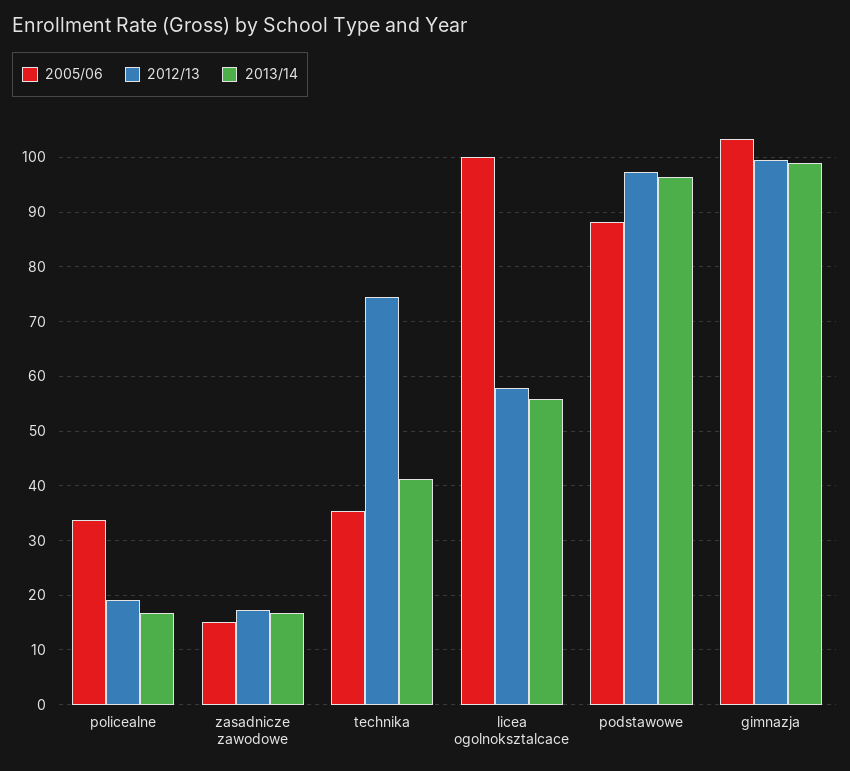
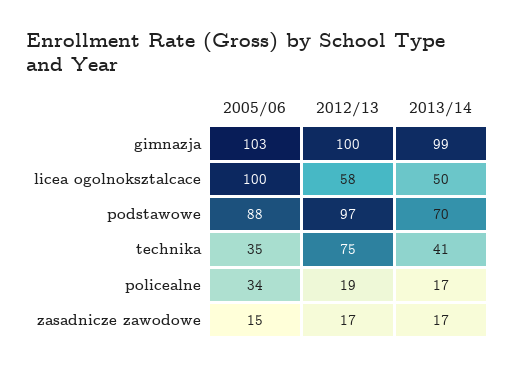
2013/14, licea ogolnoksztalcace: 56 -> 50
2013/14, podstawowe: 96 -> 70

